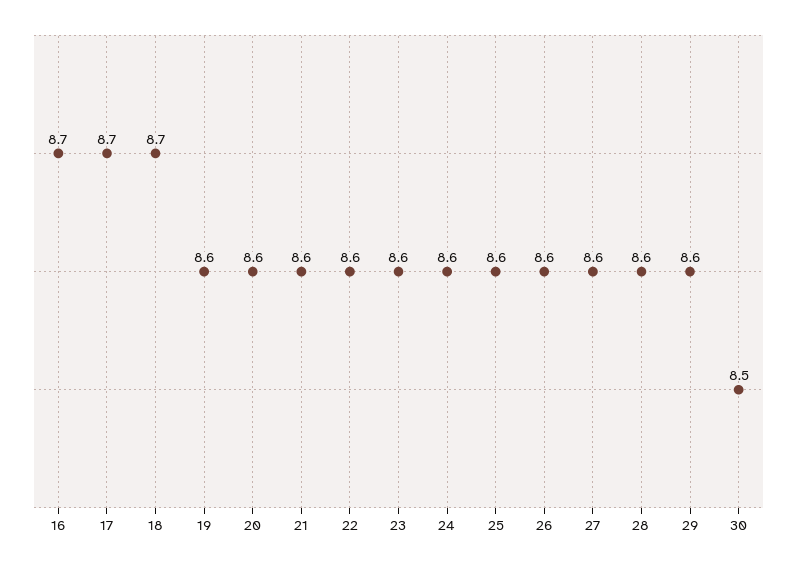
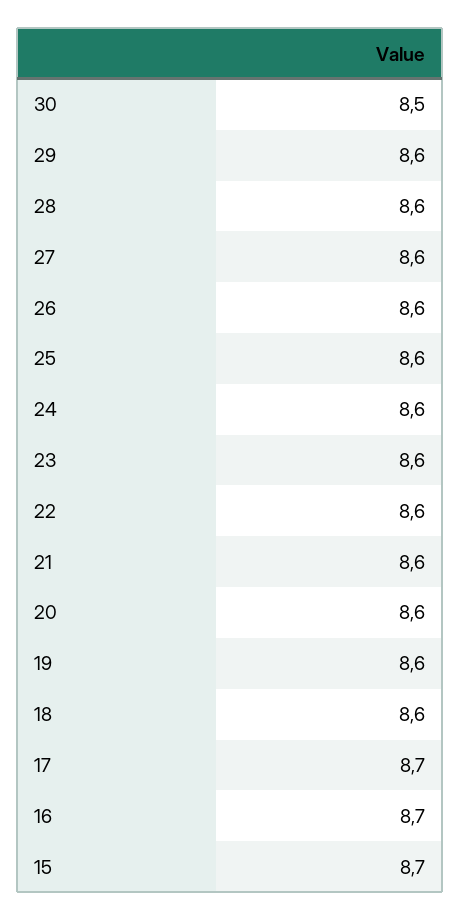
18: 8.7 -> 8.6
15: none -> 8.7

